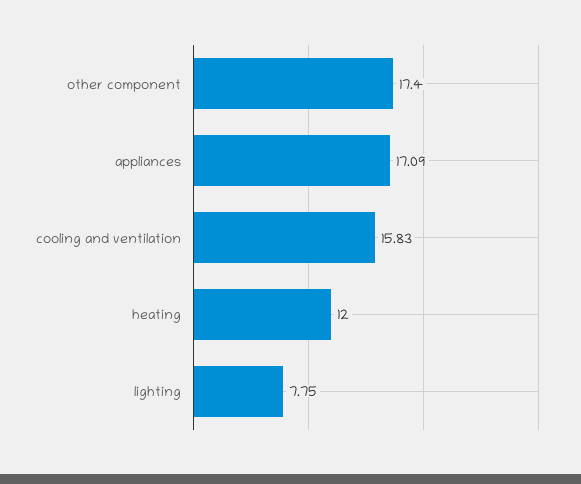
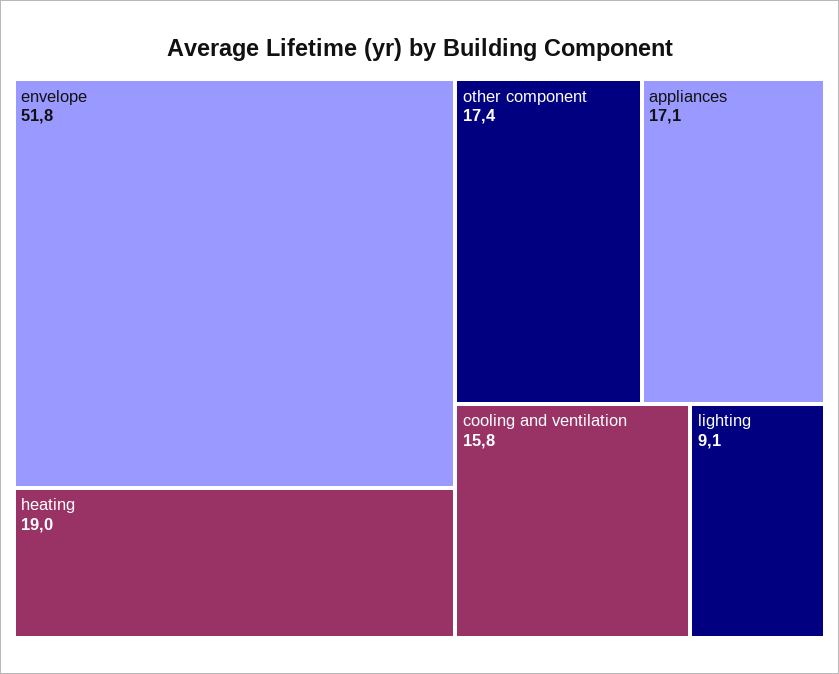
heating: 12 -> 19
lighting: 7.75 -> 9.1
envelope: none -> 51.8

